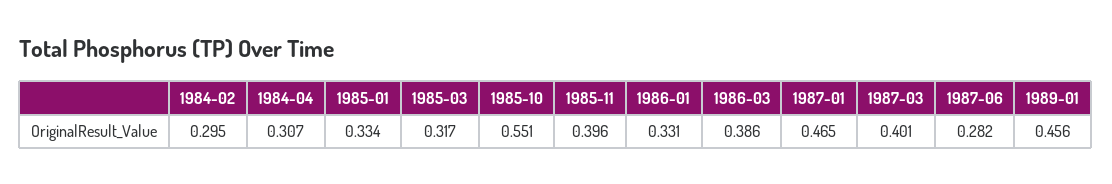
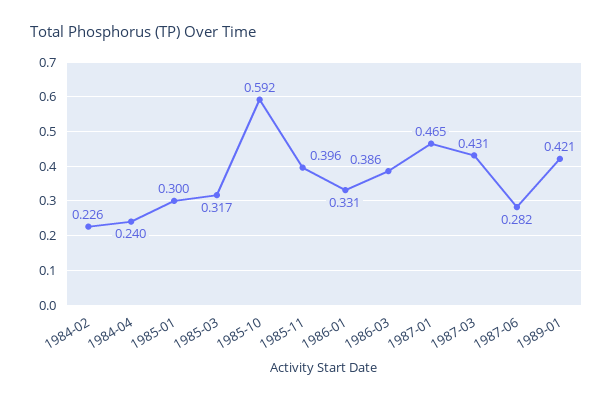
1984-02: 0.295 -> 0.226
1984-04: 0.307 -> 0.24
1985-01: 0.334 -> 0.3
1985-10: 0.551 -> 0.592
1987-03: 0.401 -> 0.431
1989-01: 0.456 -> 0.421

